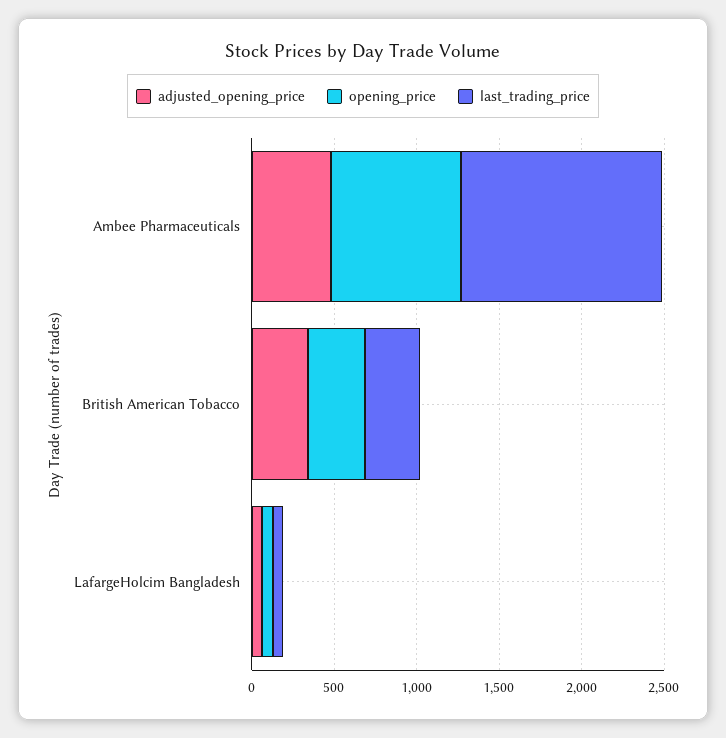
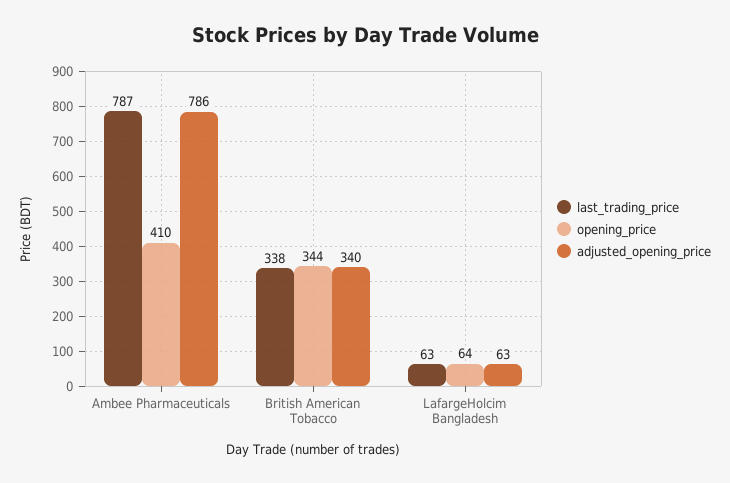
adjusted_opening_price, Ambee Pharmaceuticals: 500 -> 786
opening_price, Ambee Pharmaceuticals: 800 -> 410
last_trading_price, Ambee Pharmaceuticals: 1200 -> 787

